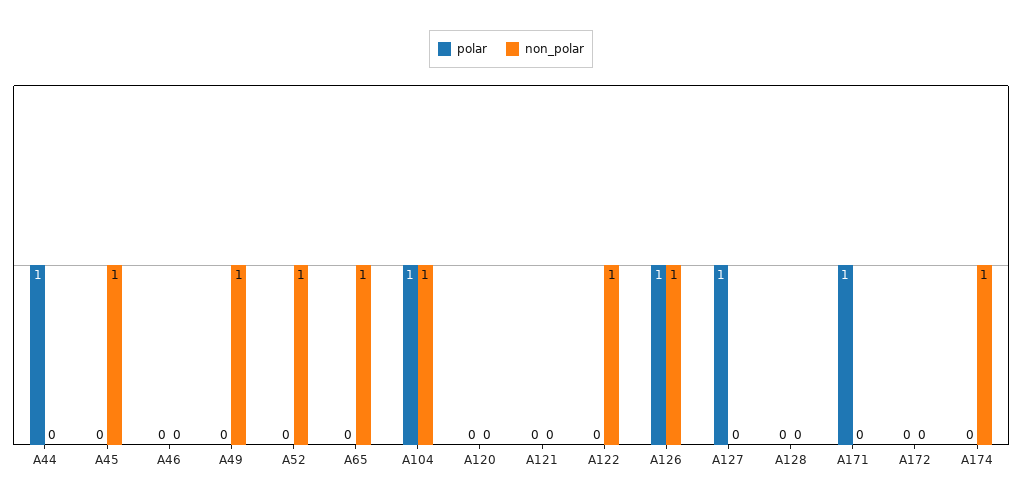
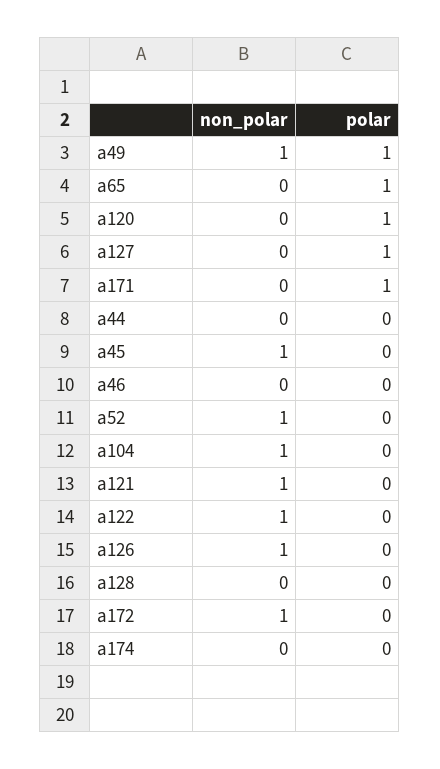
polar, A44: 1 -> 0
polar, A49: 0 -> 1
polar, A65: 0 -> 1
non_polar, A65: 1 -> 0
polar, A104: 1 -> 0
polar, A120: 0 -> 1
non_polar, A121: 0 -> 1
polar, A126: 1 -> 0
non_polar, A172: 0 -> 1
non_polar, A174: 1 -> 0

